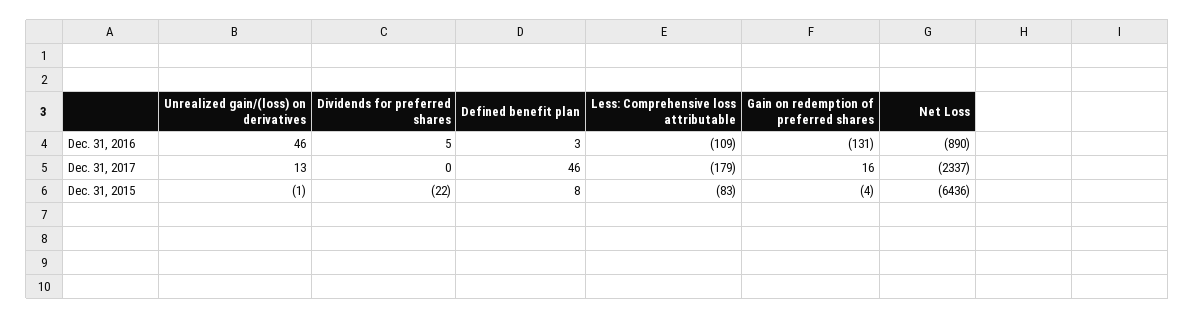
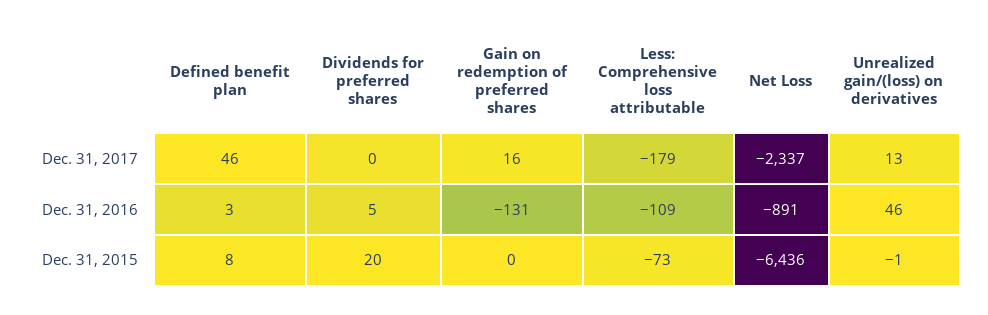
Net Loss, Dec. 31, 2016: -890 -> -891
Dividends for preferred shares, Dec. 31, 2015: -22 -> 20
Less: Comprehensive loss attributable, Dec. 31, 2015: -83 -> -73
Gain on redemption of preferred shares, Dec. 31, 2015: -4 -> 0

